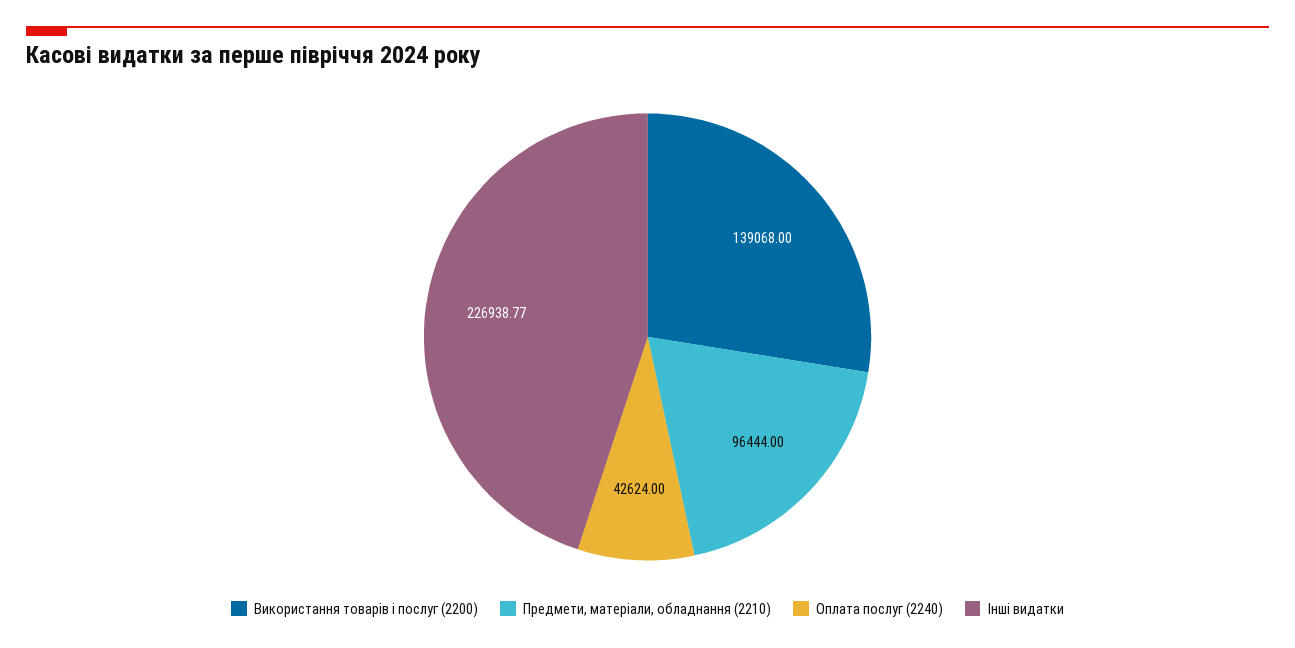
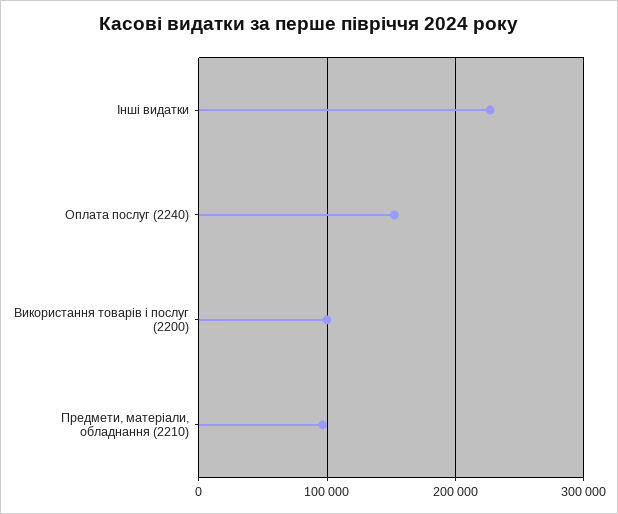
Використання товарів і послуг (2200): 139068 -> 100000
Оплата послуг (2240): 42624 -> 150000

